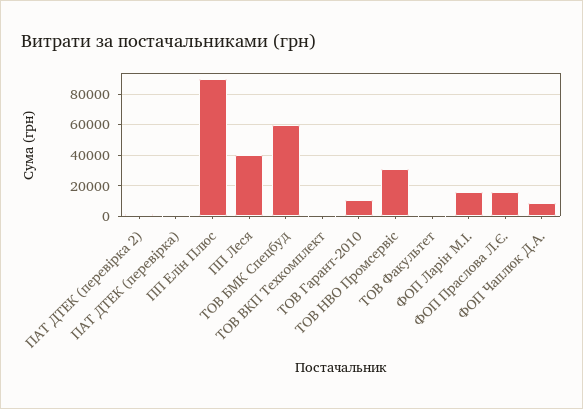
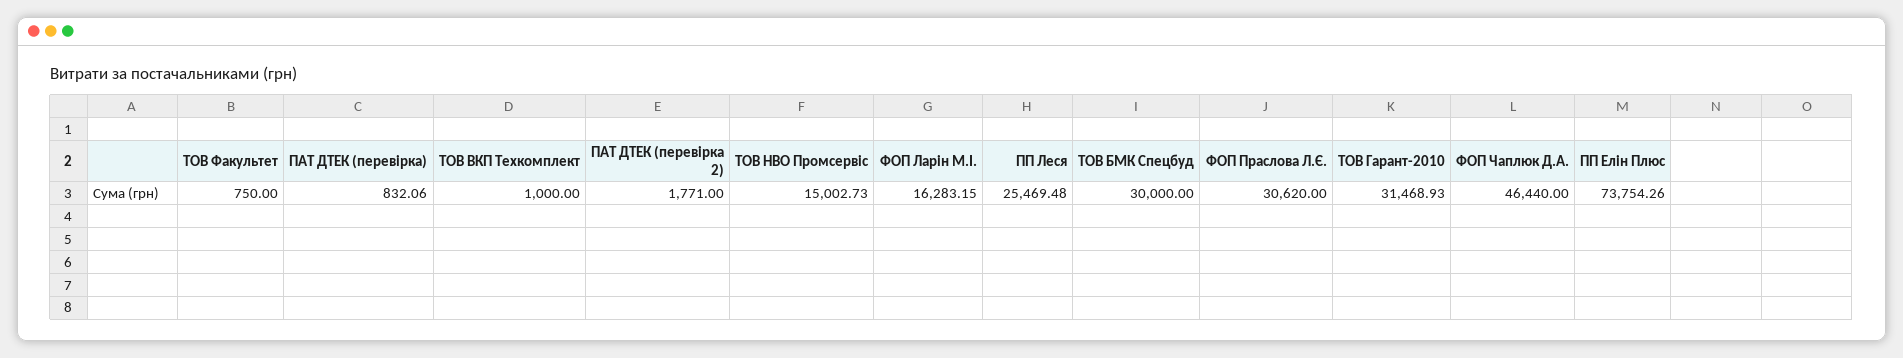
ПП Елін Плюс: 90000 -> 73754.26
ПП Леся: 40000 -> 25469.48
ТОВ БМК Спецбуд: 60000 -> 30000
ТОВ Гарант-2010: 10000 -> 31468.93
ТОВ НВО Промсервіс: 30000 -> 15002.73
ФОП Праслова Л.Є.: 15000 -> 30620
ФОП Чаплюк Д.А.: 10000 -> 46440

